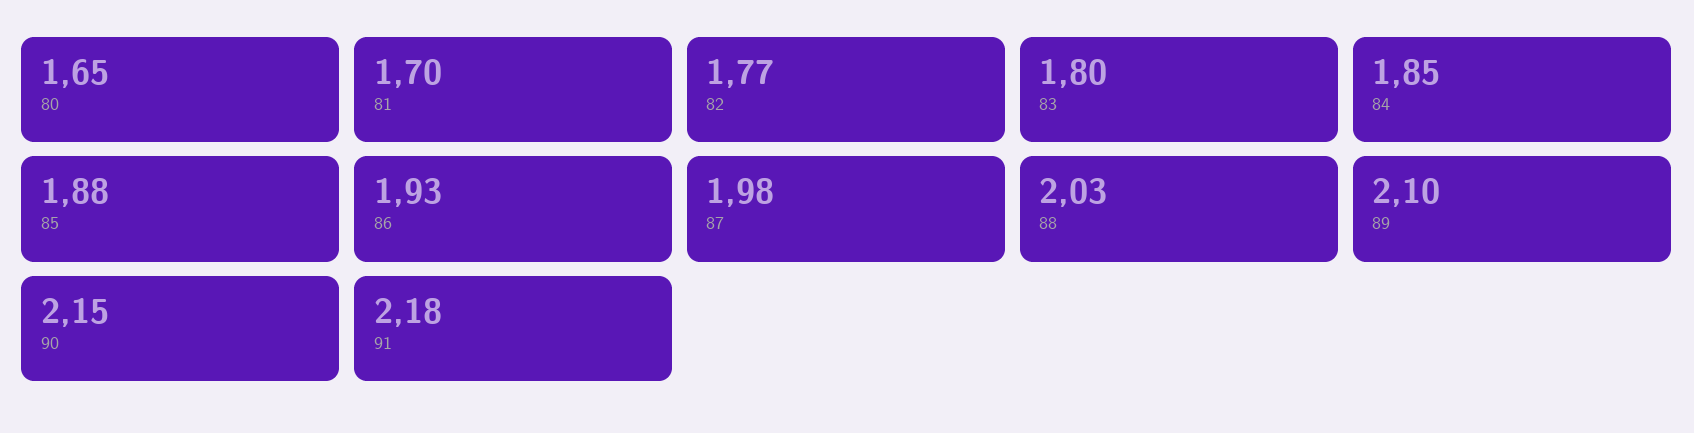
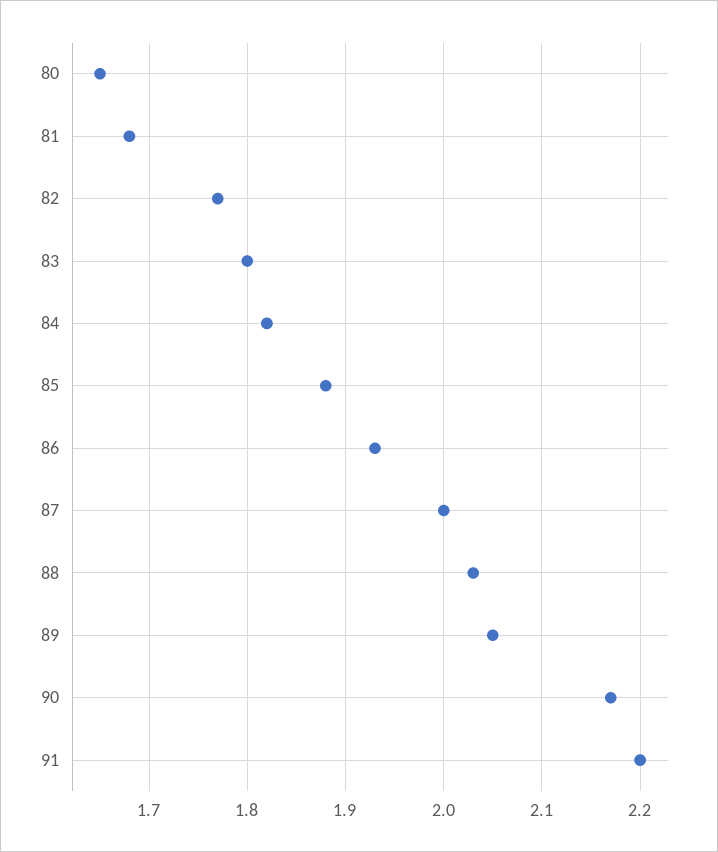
81: 1.7 -> 1.68
84: 1.85 -> 1.82
87: 1.98 -> 2
89: 2.1 -> 2.05
90: 2.15 -> 2.17
91: 2.18 -> 2.2

